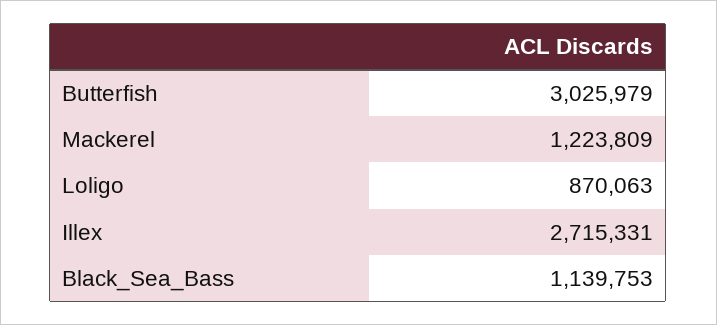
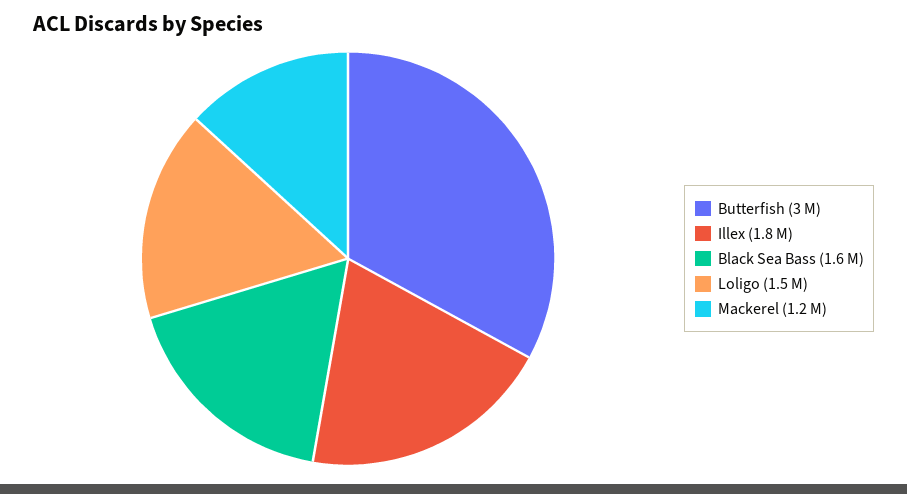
Loligo: 870063 -> 1500000
Illex: 2715331 -> 1800000
Black_Sea_Bass: 1139753 -> 1600000

